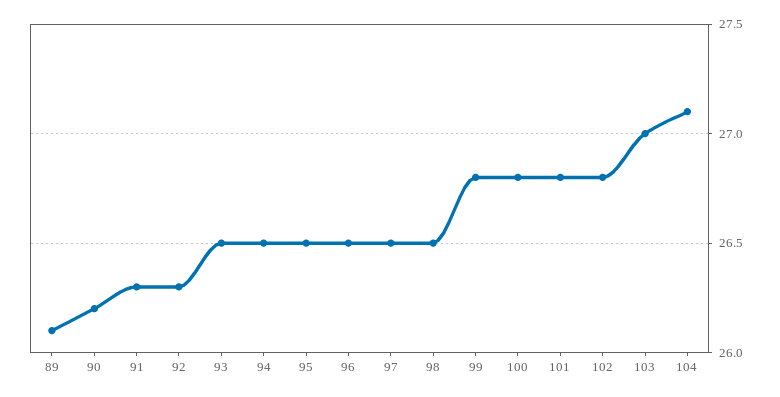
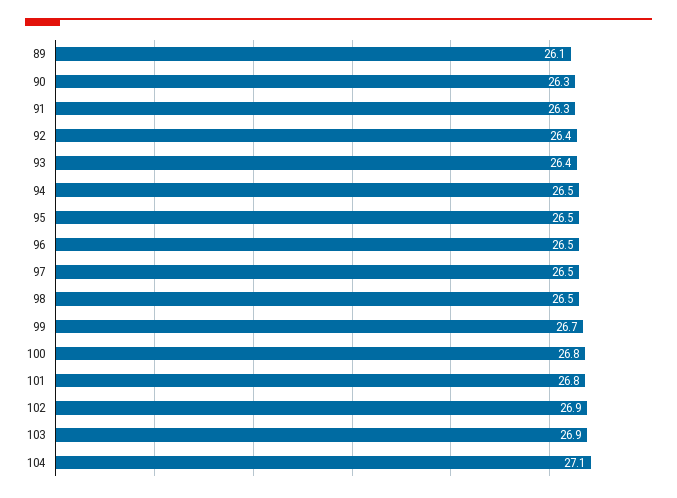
90: 26.2 -> 26.3
92: 26.3 -> 26.4
93: 26.5 -> 26.4
99: 26.8 -> 26.7
102: 26.8 -> 26.9
103: 27 -> 26.9

